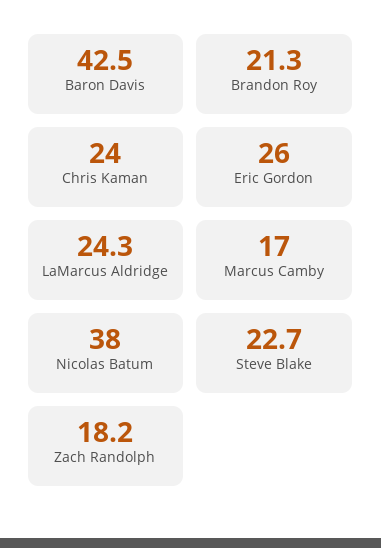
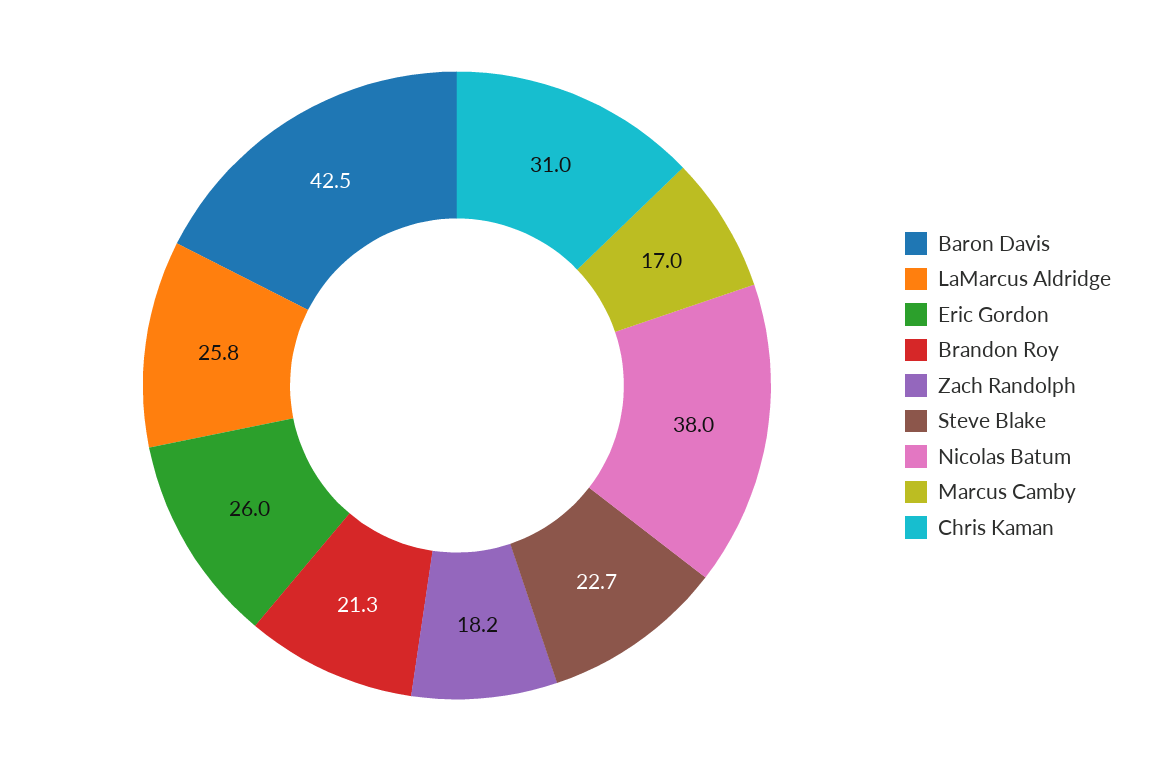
Chris Kaman: 24 -> 31
LaMarcus Aldridge: 24.3 -> 25.8

